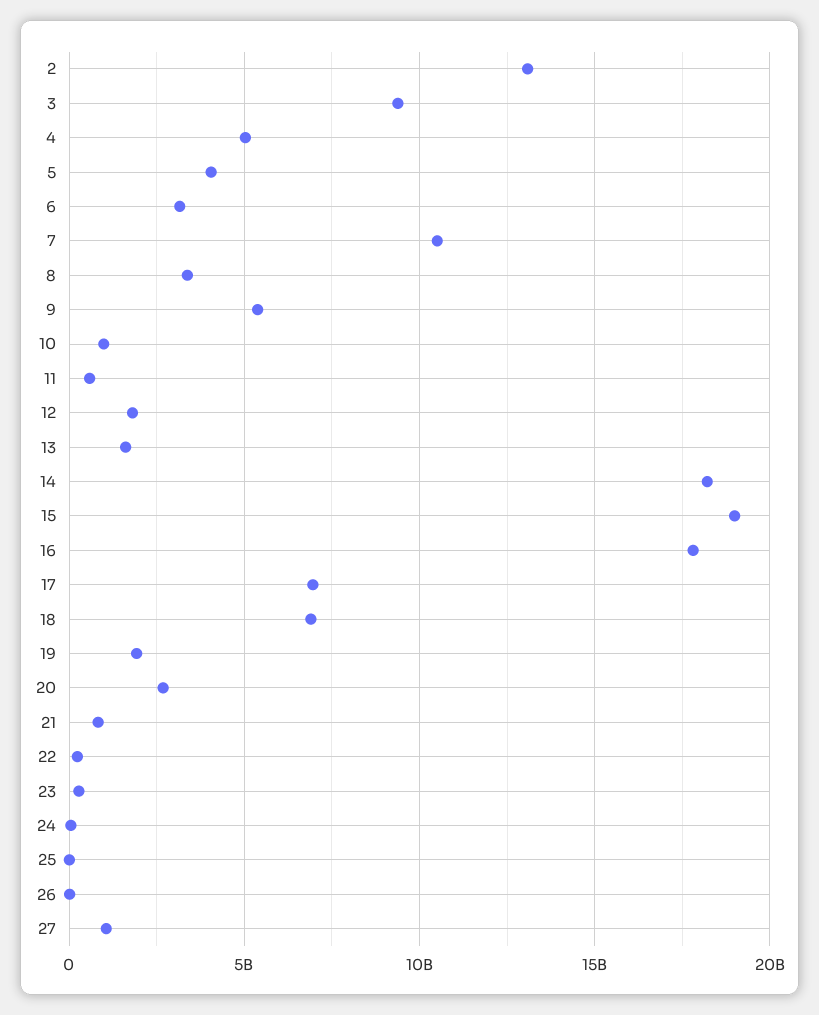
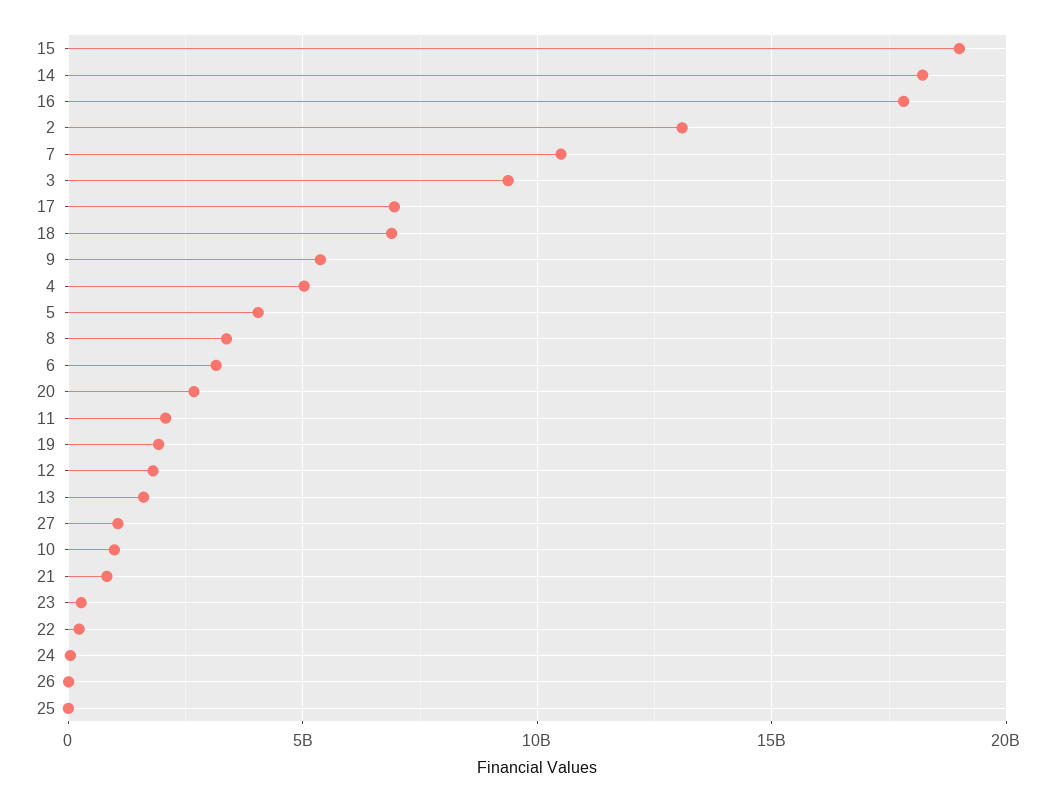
11: 500000000 -> 2000000000

